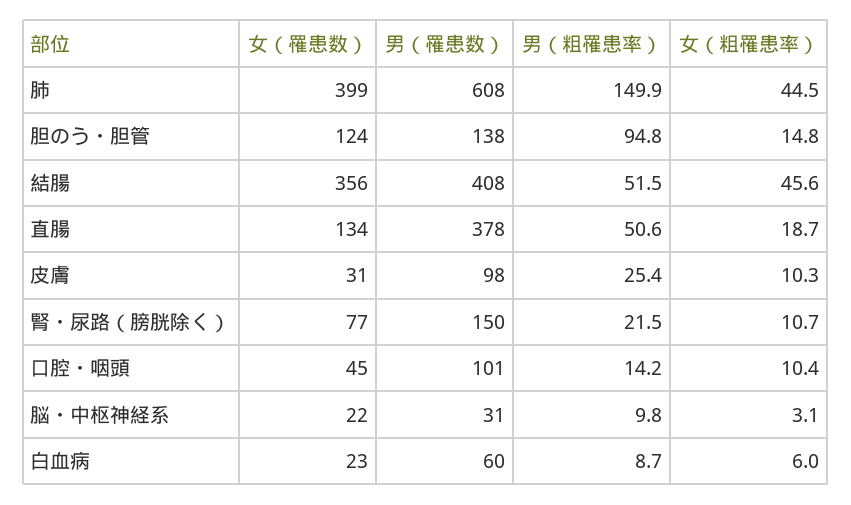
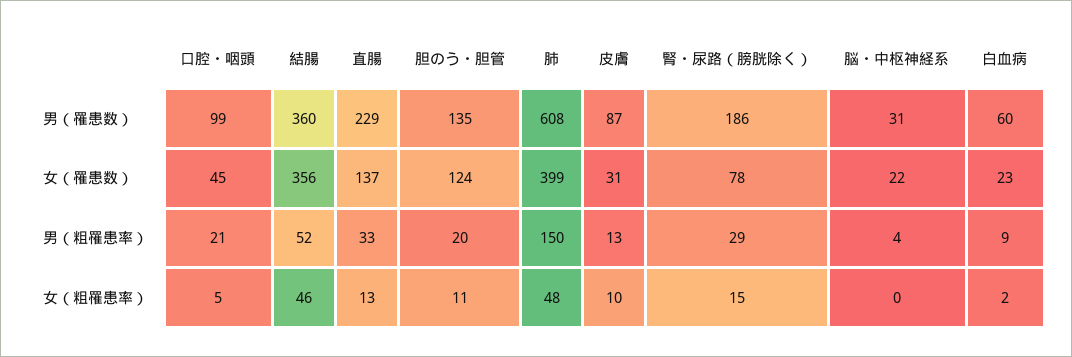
女（粗罹患率）, 肺: 44.5 -> 48
男（罹患数）, 胆のう・胆管: 138 -> 135
男（粗罹患率）, 胆のう・胆管: 94.8 -> 20
女（粗罹患率）, 胆のう・胆管: 14.8 -> 11
男（罹患数）, 結腸: 408 -> 360
女（罹患数）, 直腸: 134 -> 137
男（罹患数）, 直腸: 378 -> 229
男（粗罹患率）, 直腸: 50.6 -> 33
女（粗罹患率）, 直腸: 18.7 -> 13
男（罹患数）, 皮膚: 98 -> 87
男（粗罹患率）, 皮膚: 25.4 -> 13
女（罹患数）, 腎・尿路（膀胱除く）: 77 -> 78
男（罹患数）, 腎・尿路（膀胱除く）: 150 -> 186
男（粗罹患率）, 腎・尿路（膀胱除く）: 21.5 -> 29
女（粗罹患率）, 腎・尿路（膀胱除く）: 10.7 -> 15
男（罹患数）, 口腔・咽頭: 101 -> 99
男（粗罹患率）, 口腔・咽頭: 14.2 -> 21
女（粗罹患率）, 口腔・咽頭: 10.4 -> 5
男（粗罹患率）, 脳・中枢神経系: 9.8 -> 4
女（粗罹患率）, 脳・中枢神経系: 3.1 -> 0
女（粗罹患率）, 白血病: 6 -> 2

